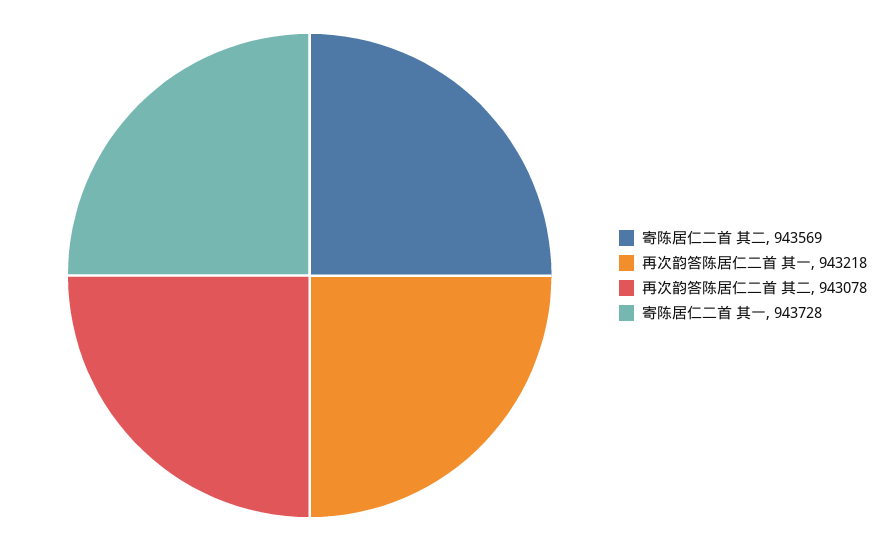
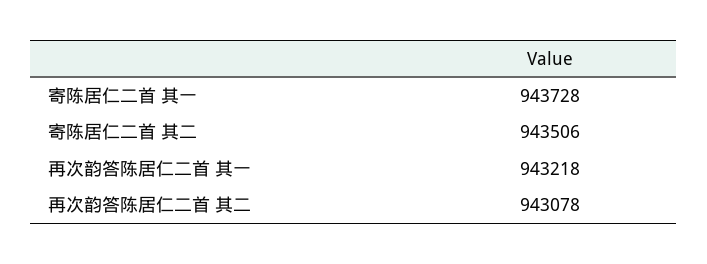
寄陈居仁二首 其二: 943569 -> 943506

